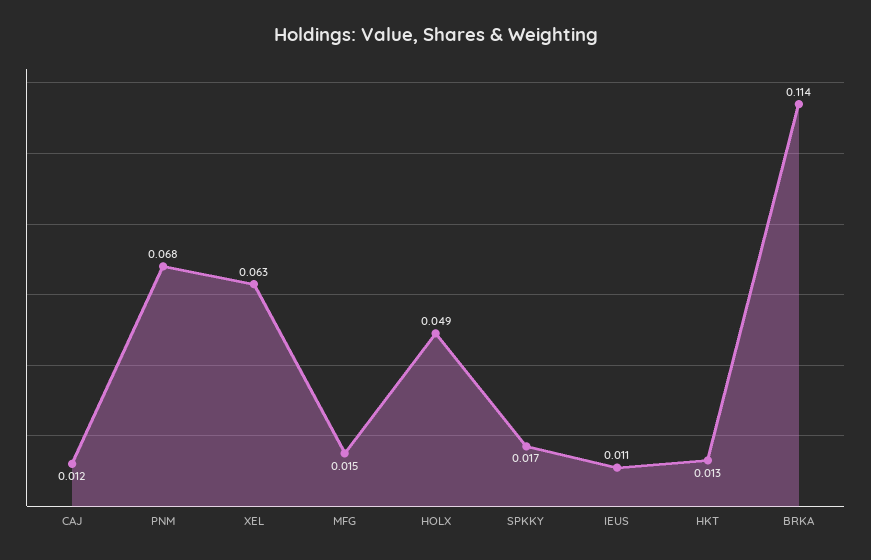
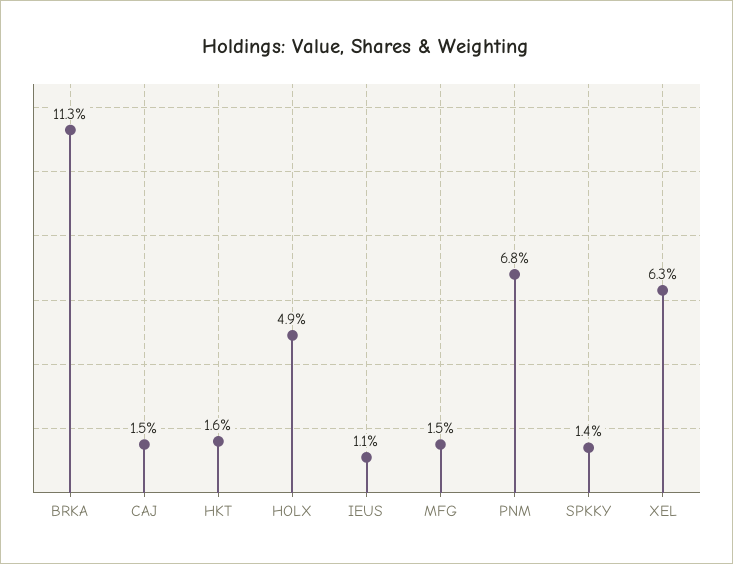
CAJ: 0.012 -> 0.015
SPKKY: 0.017 -> 0.014
HKT: 0.013 -> 0.016
BRKA: 0.114 -> 0.113

